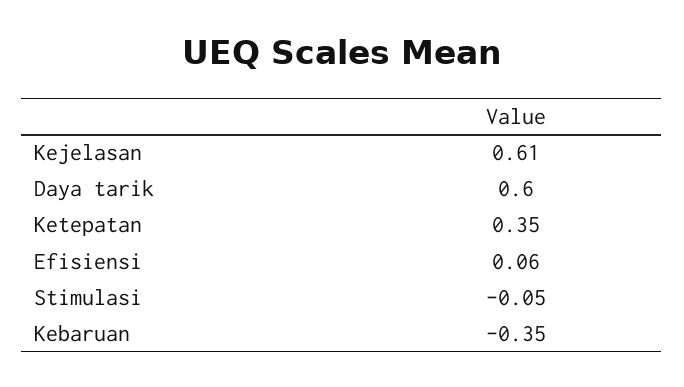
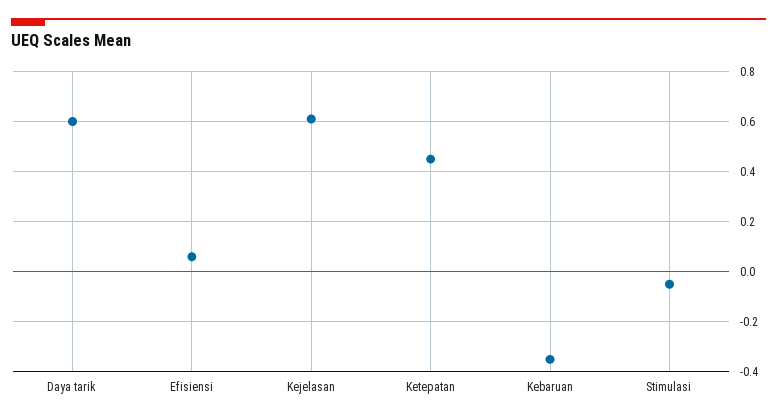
Ketepatan: 0.35 -> 0.45

